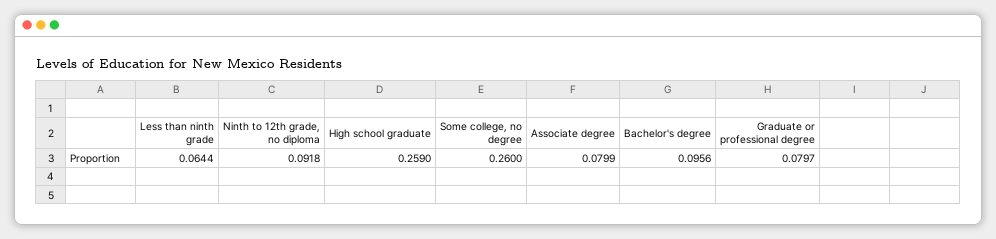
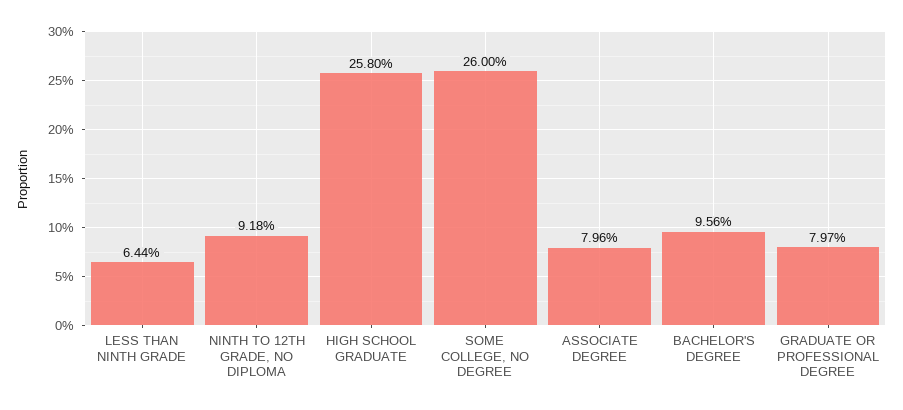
High school graduate: 0.259 -> 0.258
Associate degree: 0.0799 -> 0.0796

